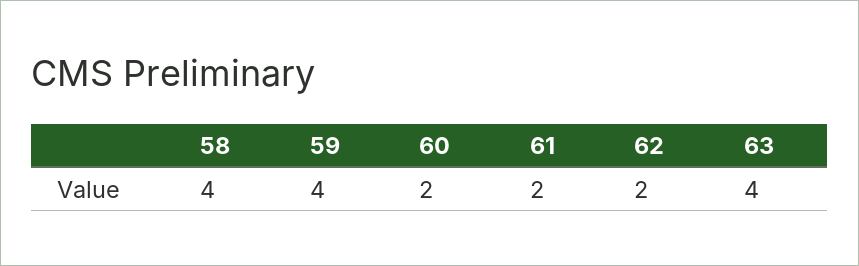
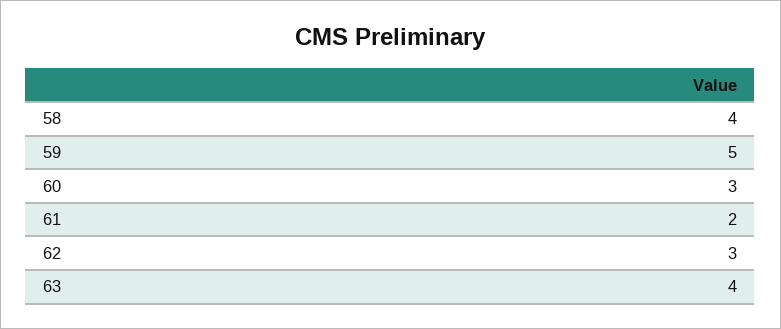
59: 4 -> 5
60: 2 -> 3
62: 2 -> 3

